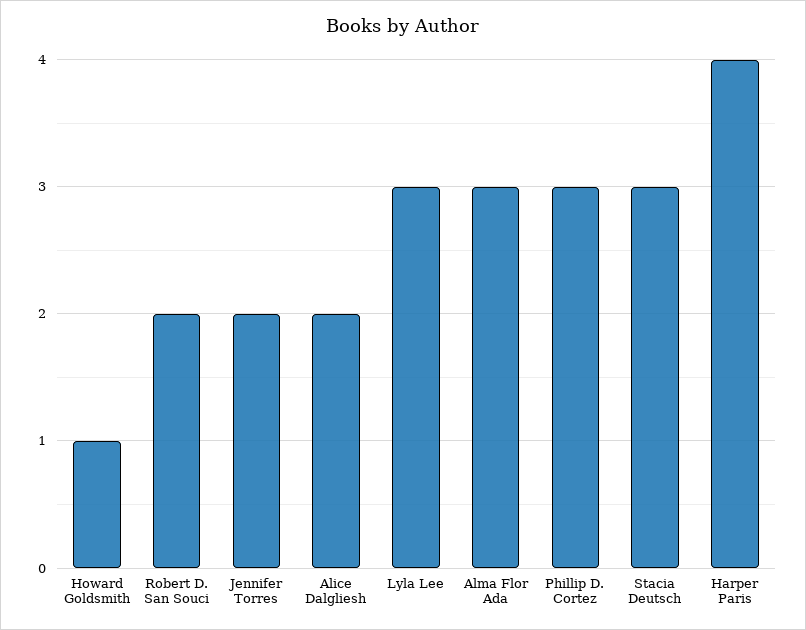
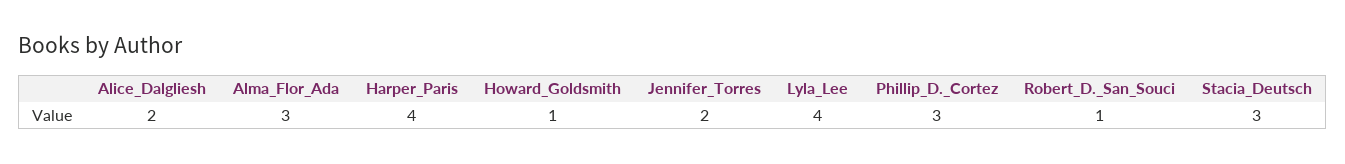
Robert D. San Souci: 2 -> 1
Lyla Lee: 3 -> 4

